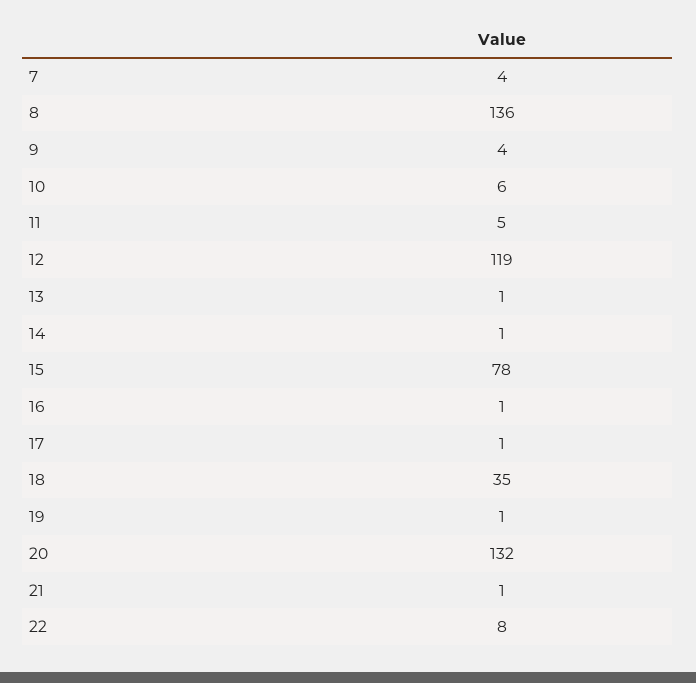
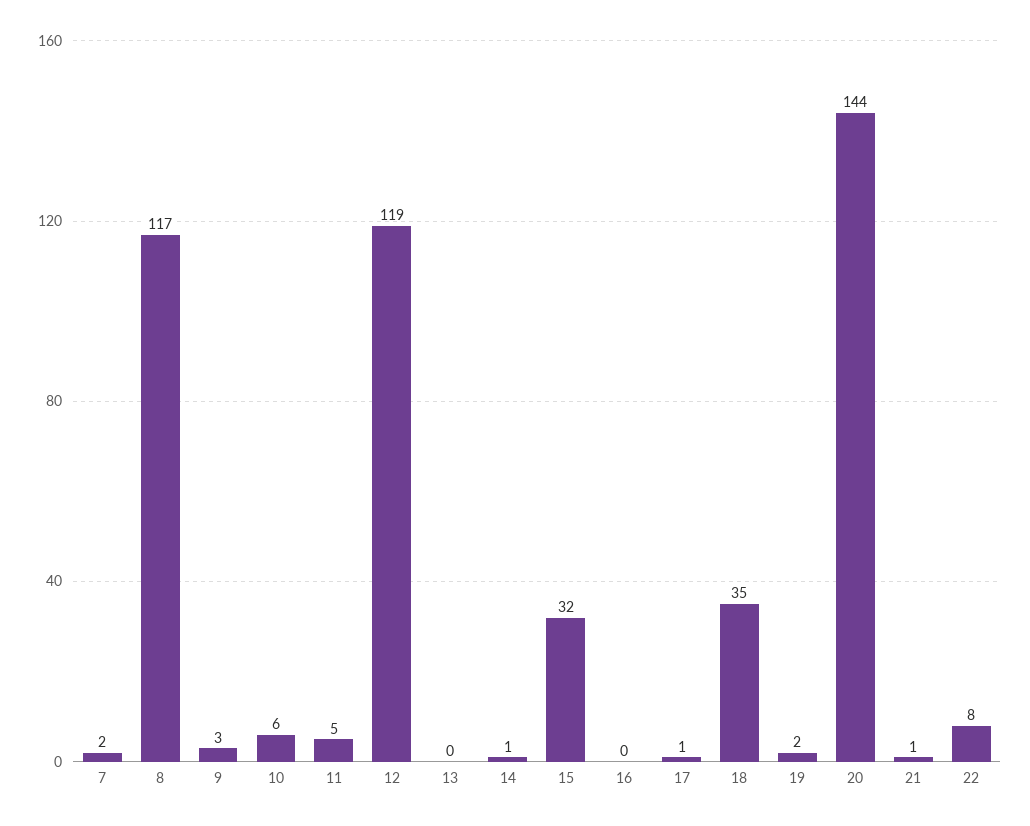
7: 4 -> 2
8: 136 -> 117
9: 4 -> 3
13: 1 -> 0
15: 78 -> 32
16: 1 -> 0
19: 1 -> 2
20: 132 -> 144

